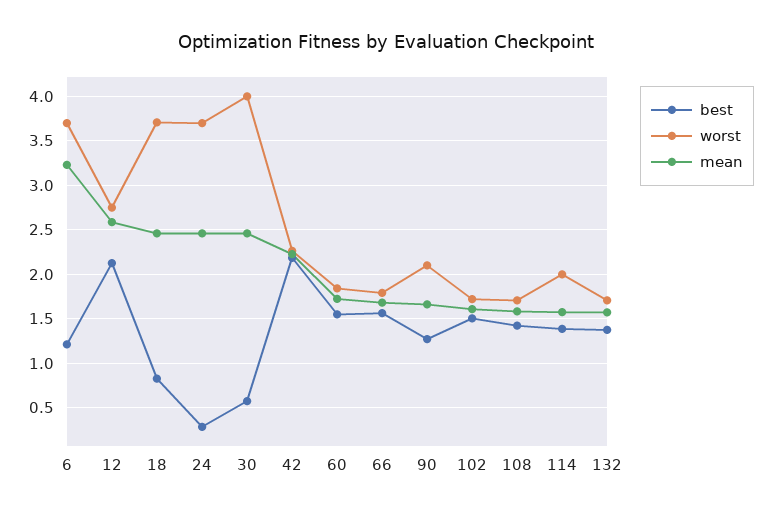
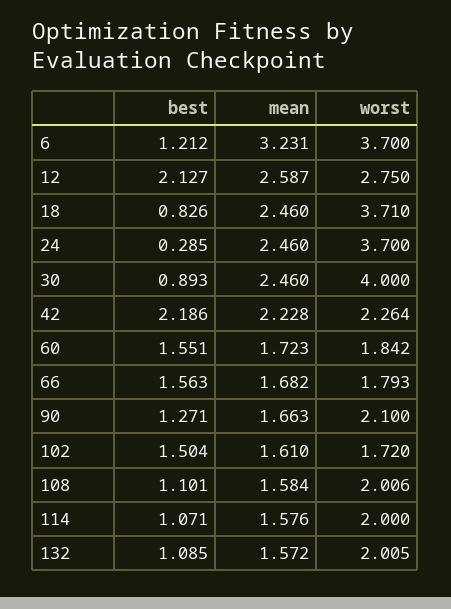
best, 30: 0.6 -> 0.893
best, 108: 1.4 -> 1.101
worst, 108: 1.7 -> 2.006
best, 114: 1.4 -> 1.071
best, 132: 1.4 -> 1.085
worst, 132: 1.7 -> 2.005

